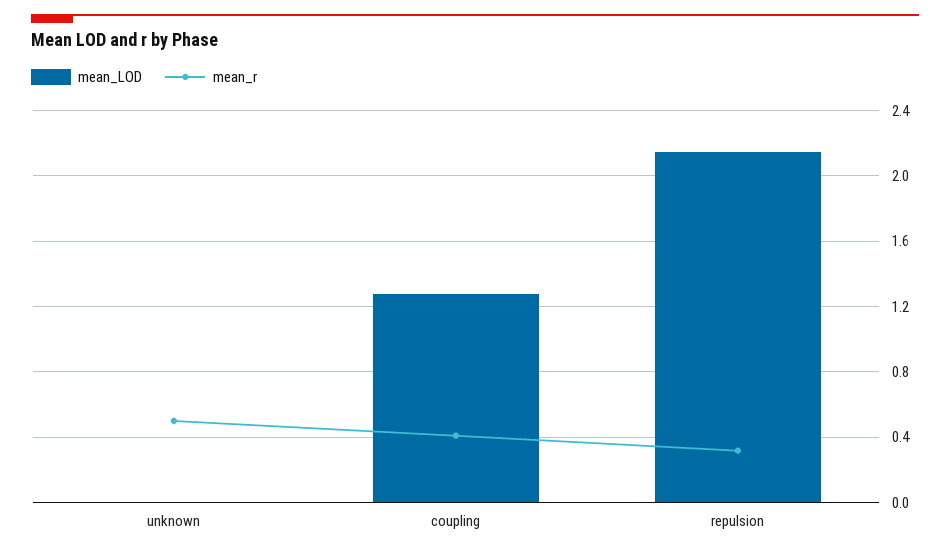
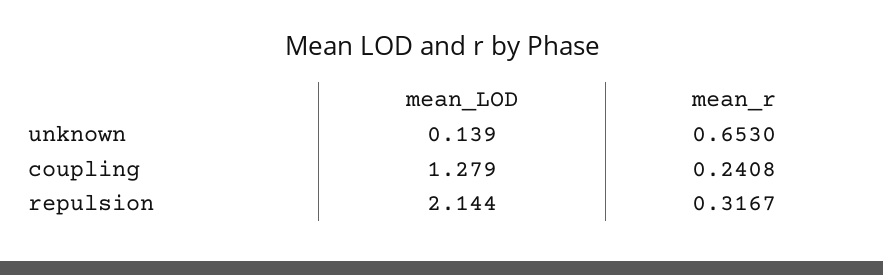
mean_LOD, unknown: 0 -> 0.139
mean_r, unknown: 0.5 -> 0.653
mean_r, coupling: 0.4 -> 0.2408

